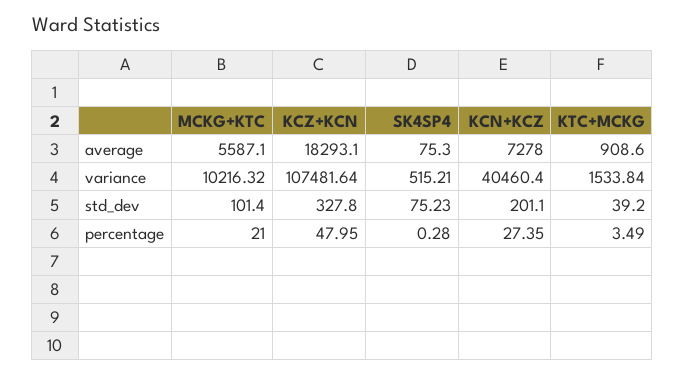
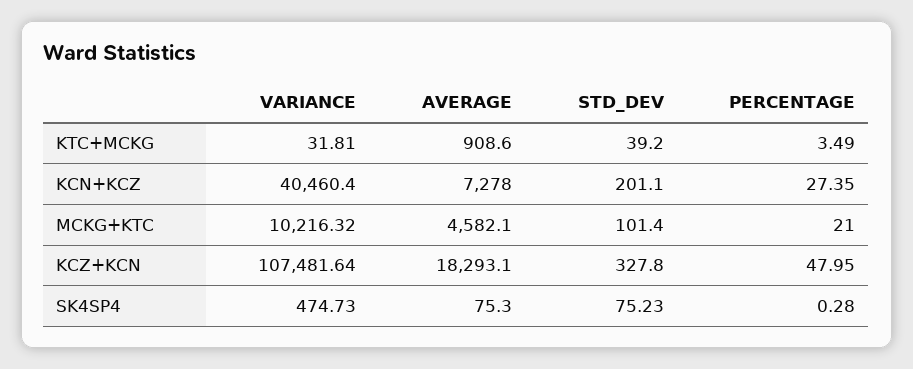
MCKG+KTC, average: 5587.1 -> 4582.1
SK4SP4, variance: 515.21 -> 474.73
KTC+MCKG, variance: 1533.84 -> 31.81

